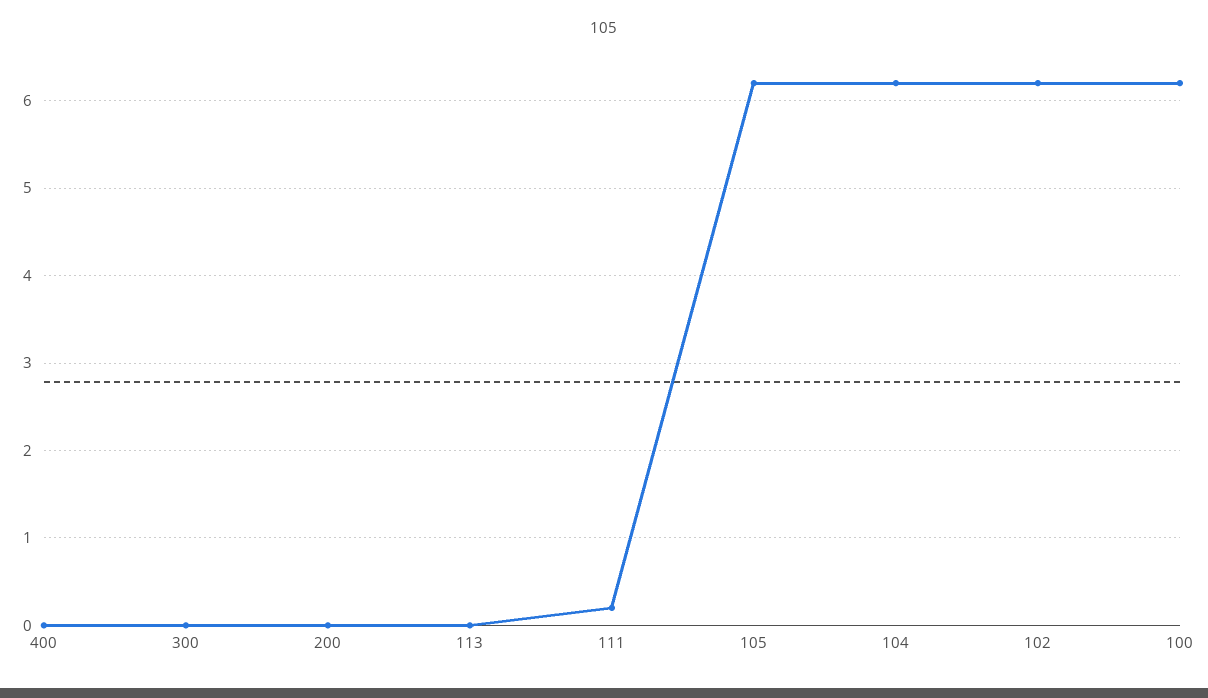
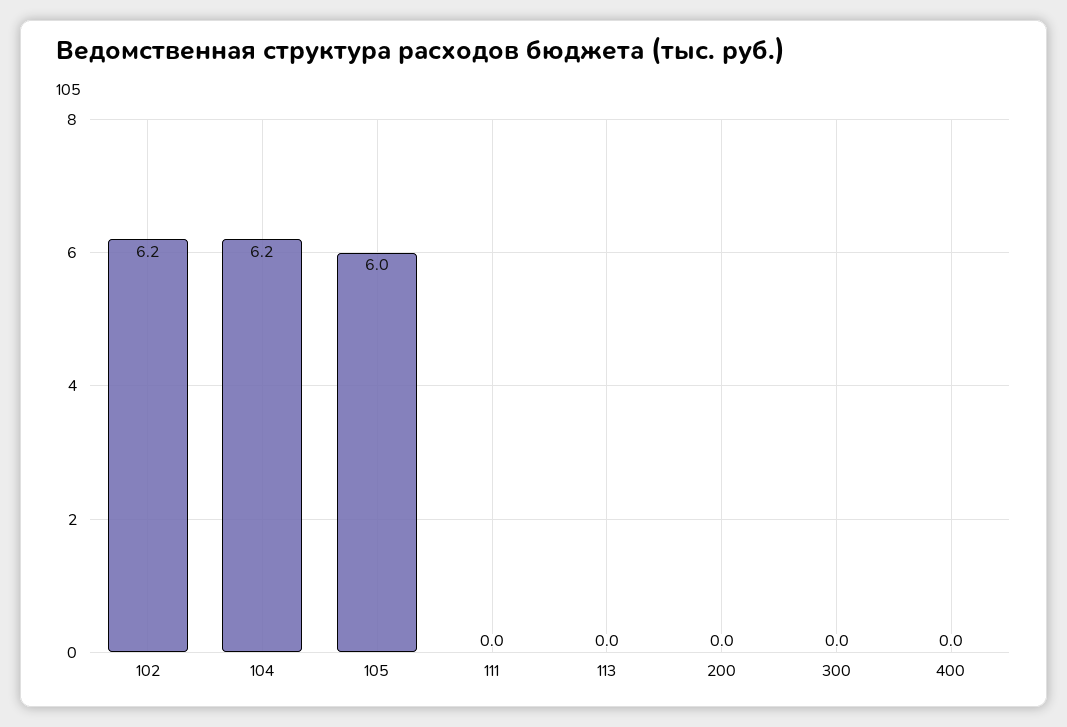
111: 0.2 -> 0
105: 6.2 -> 6
100: 6.2 -> none

